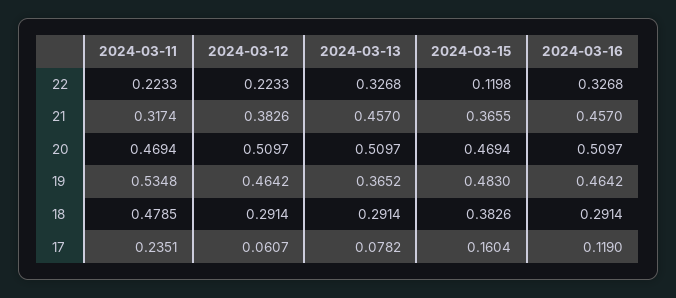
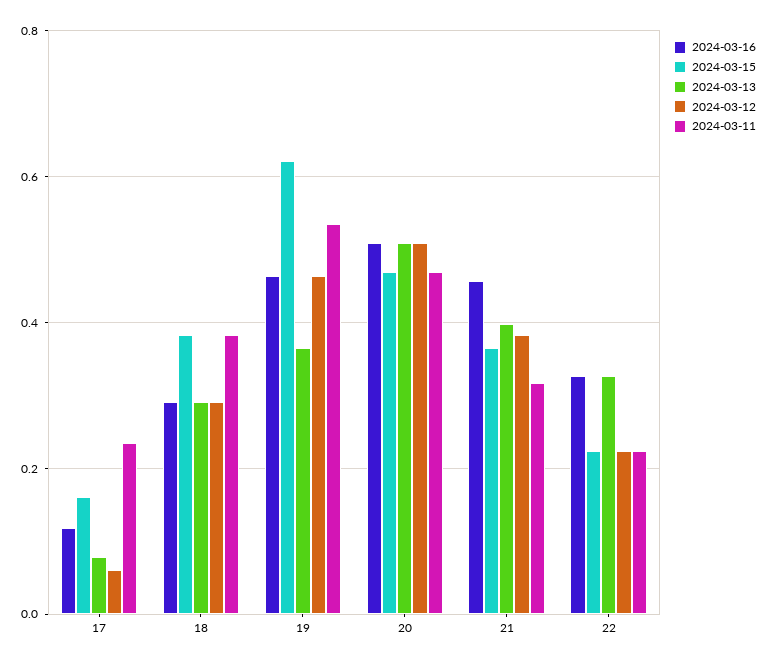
2024-03-15, 22: 0.1198 -> 0.22
2024-03-13, 21: 0.457 -> 0.4
2024-03-15, 19: 0.483 -> 0.62
2024-03-11, 18: 0.4785 -> 0.38

